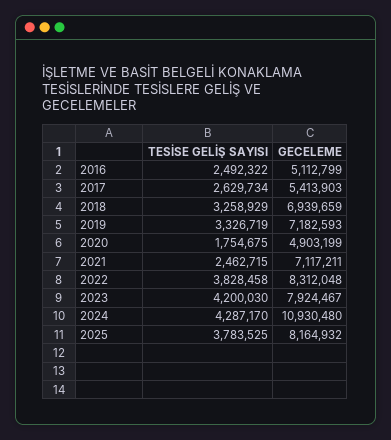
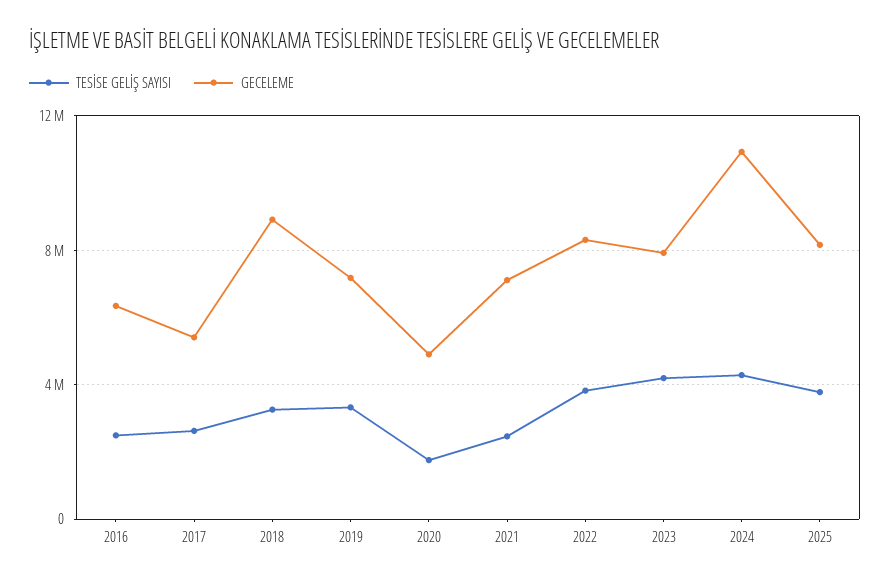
GECELEME, 2016: 5112799 -> 6500000
GECELEME, 2018: 6939659 -> 9000000

